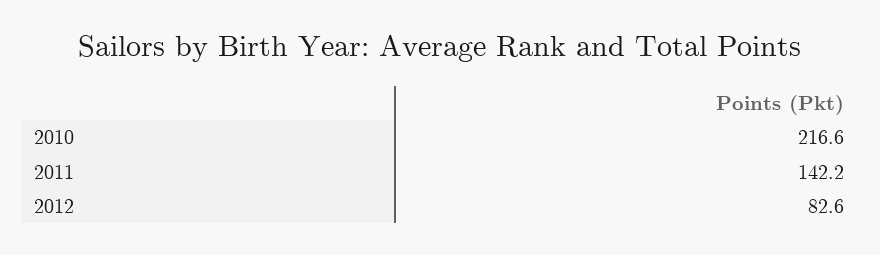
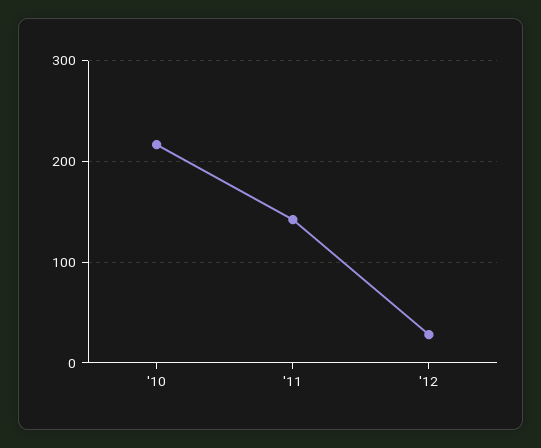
2012: 82.6 -> 30

